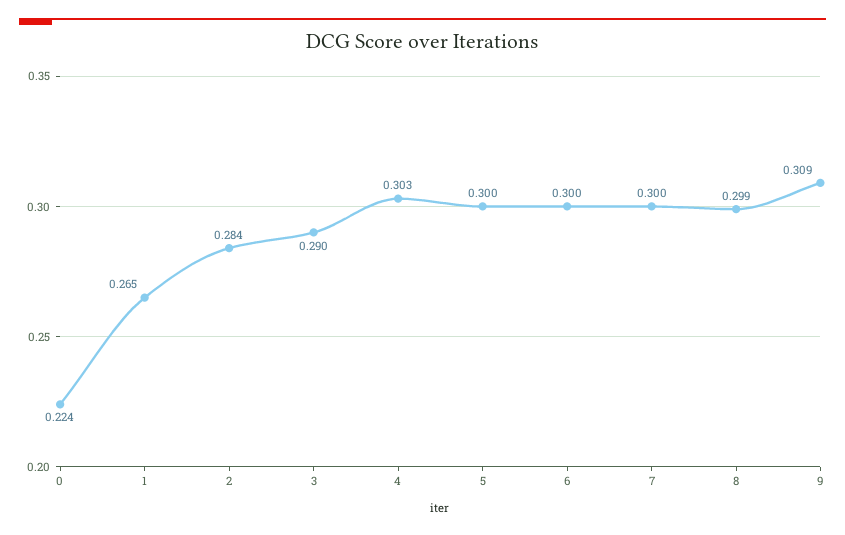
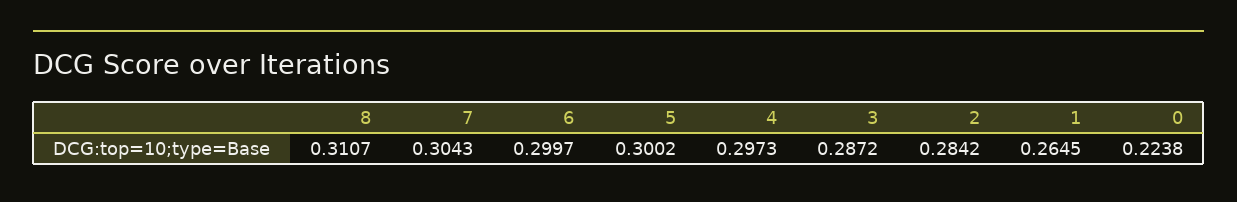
3: 0.29 -> 0.2872
4: 0.303 -> 0.2973
7: 0.3 -> 0.3043
8: 0.299 -> 0.3107
9: 0.309 -> none

